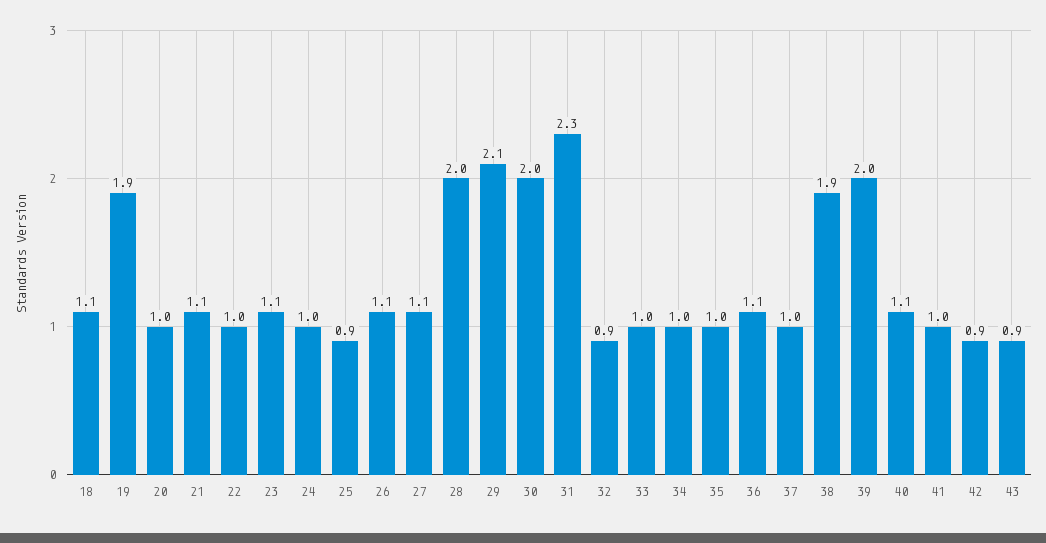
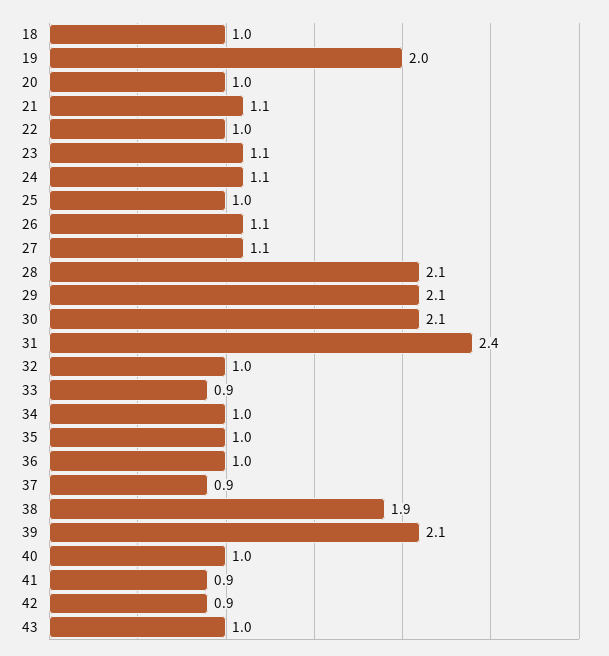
18: 1.1 -> 1
19: 1.9 -> 2
24: 1 -> 1.1
25: 0.9 -> 1
28: 2 -> 2.1
30: 2 -> 2.1
31: 2.3 -> 2.4
32: 0.9 -> 1
33: 1 -> 0.9
36: 1.1 -> 1
37: 1 -> 0.9
39: 2 -> 2.1
40: 1.1 -> 1
41: 1 -> 0.9
43: 0.9 -> 1

